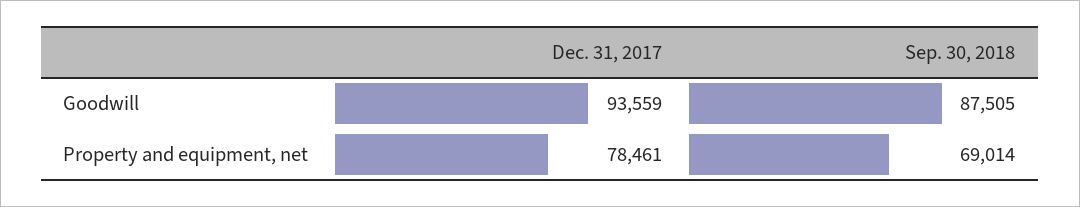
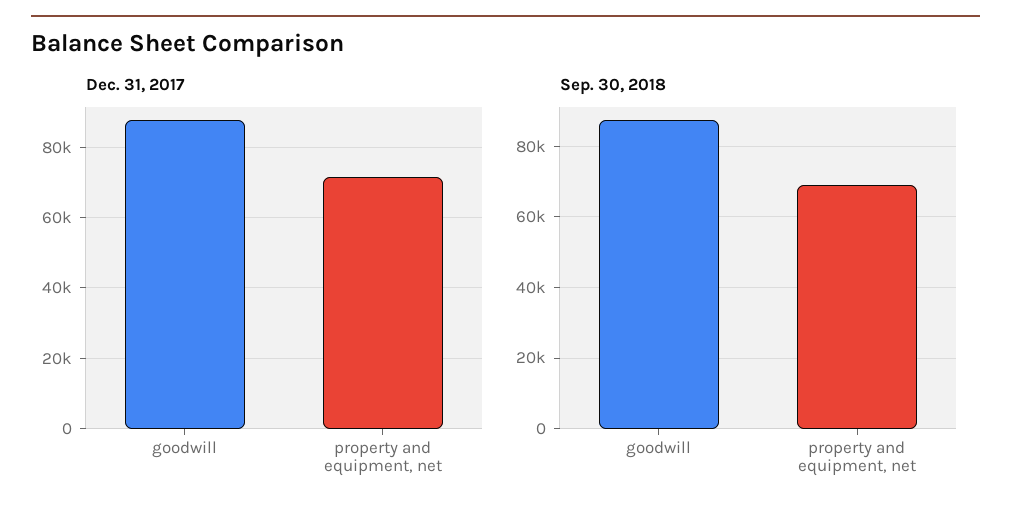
Dec. 31, 2017, Goodwill: 93559 -> 88000
Dec. 31, 2017, Property and equipment, net: 78461 -> 72000

